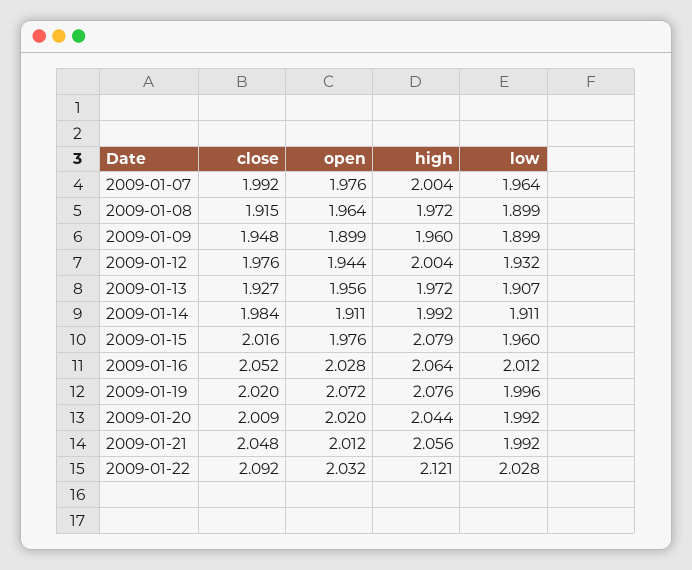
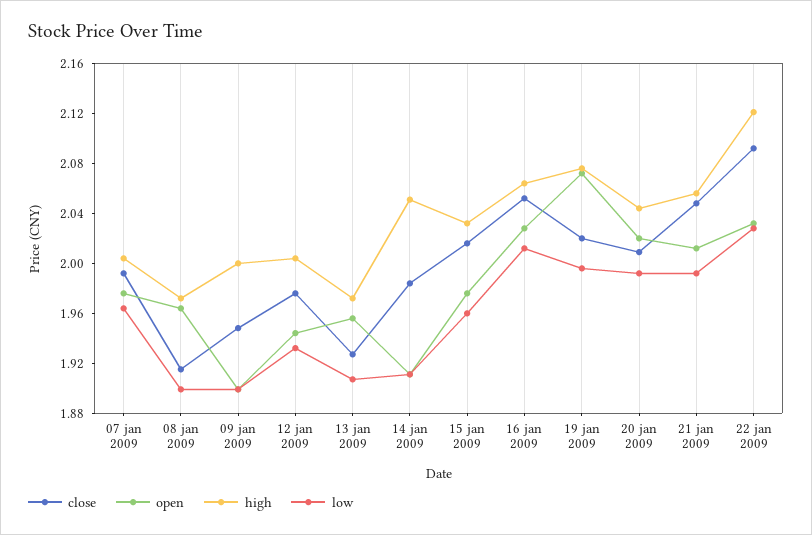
high, 2009-01-09: 1.96 -> 2
high, 2009-01-14: 1.992 -> 2.05
high, 2009-01-15: 2.079 -> 2.03

